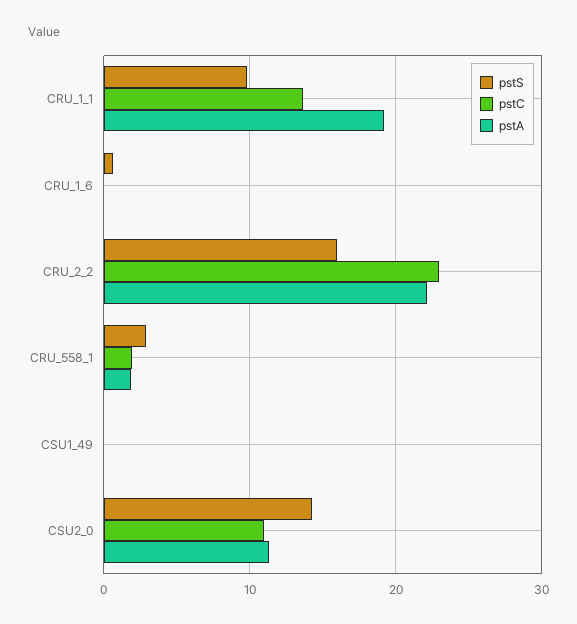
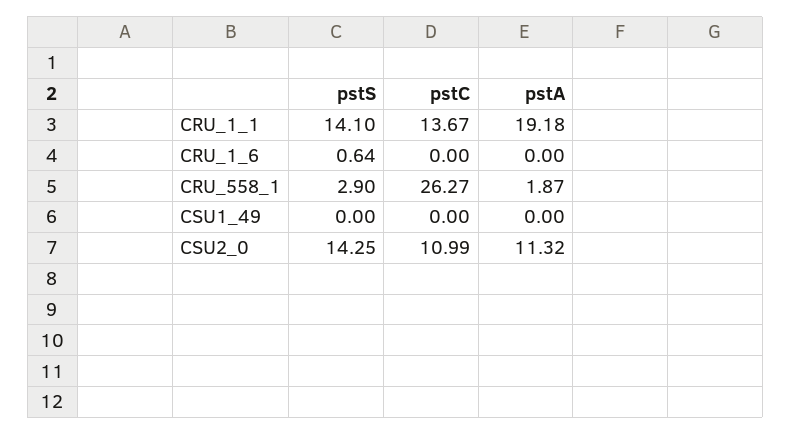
pstS, CRU_1_1: 10 -> 14.1
pstS, CRU_2_2: 16 -> none
pstC, CRU_2_2: 23 -> none
pstA, CRU_2_2: 22 -> none
pstC, CRU_558_1: 2 -> 26.27

